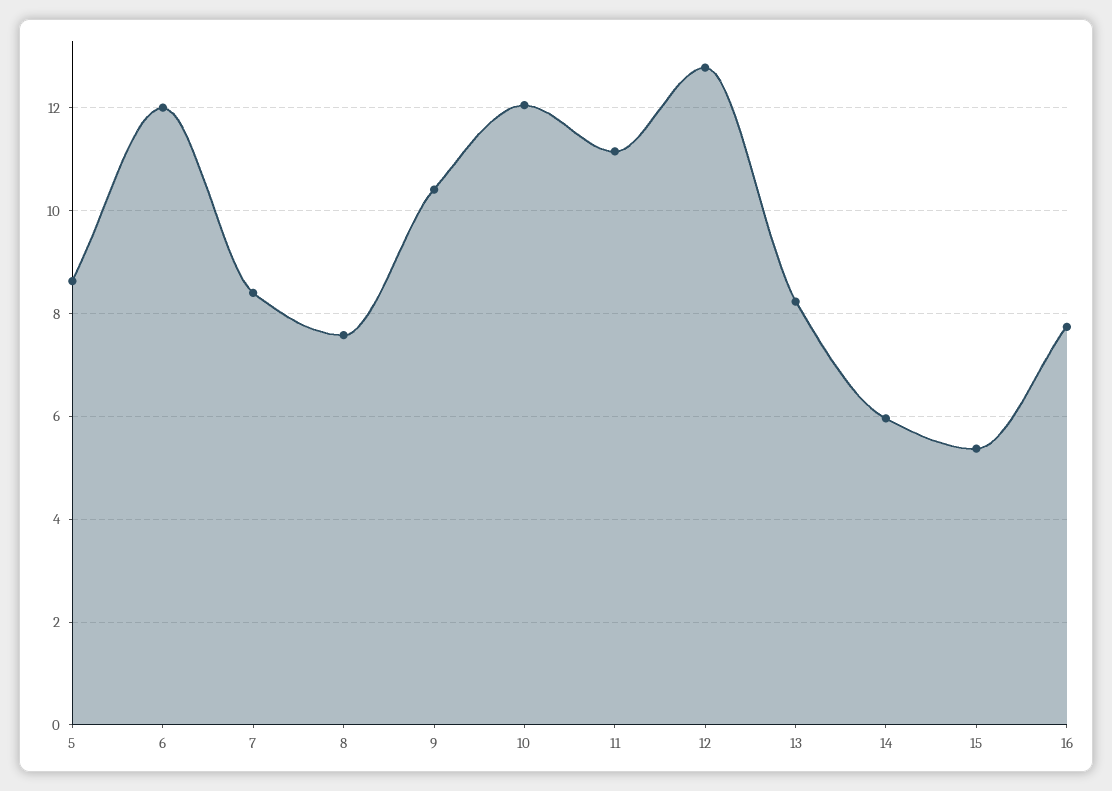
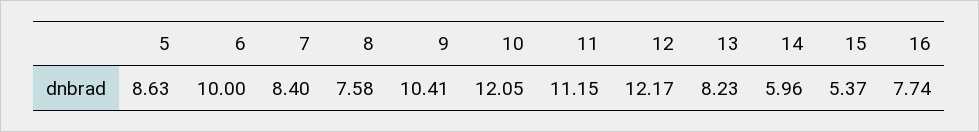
6: 12 -> 10
12: 12.8 -> 12.17

